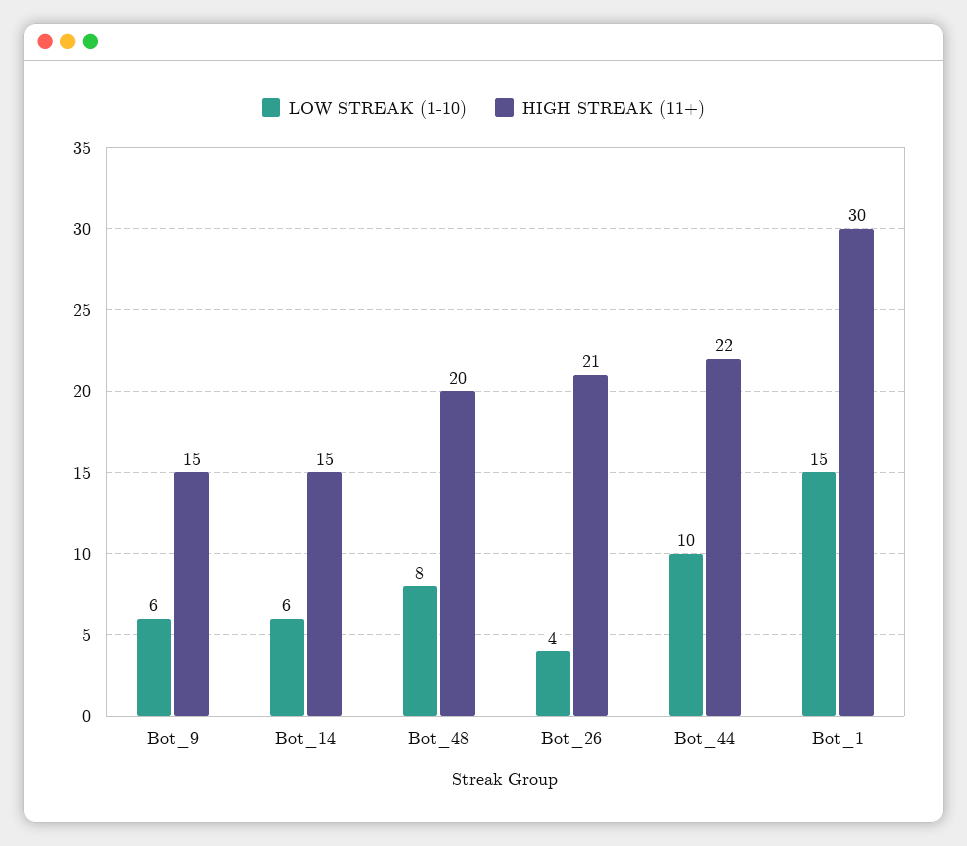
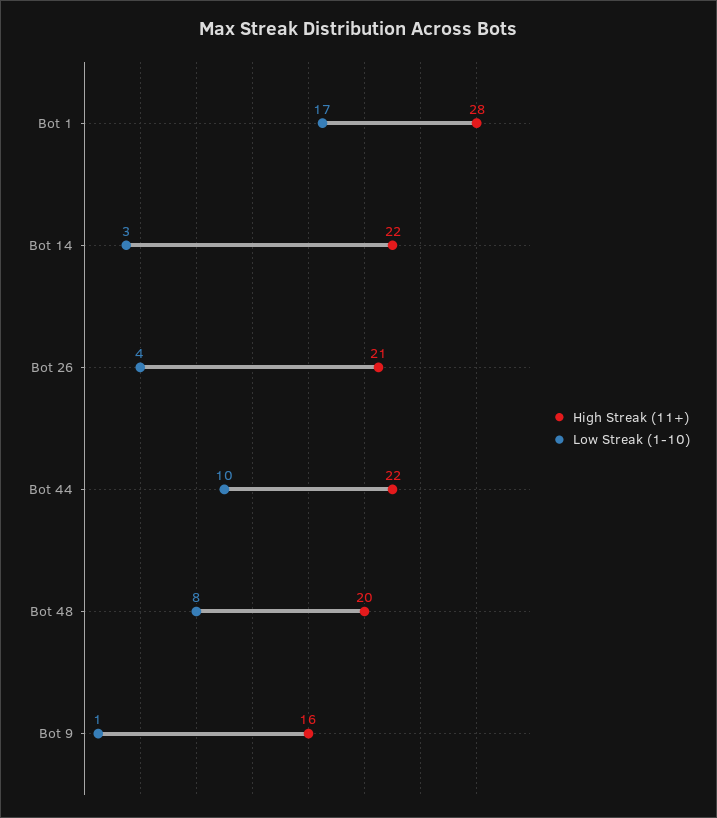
LOW STREAK (1-10), Bot_9: 6 -> 1
HIGH STREAK (11+), Bot_9: 15 -> 16
LOW STREAK (1-10), Bot_14: 6 -> 3
HIGH STREAK (11+), Bot_14: 15 -> 22
LOW STREAK (1-10), Bot_1: 15 -> 17
HIGH STREAK (11+), Bot_1: 30 -> 28

